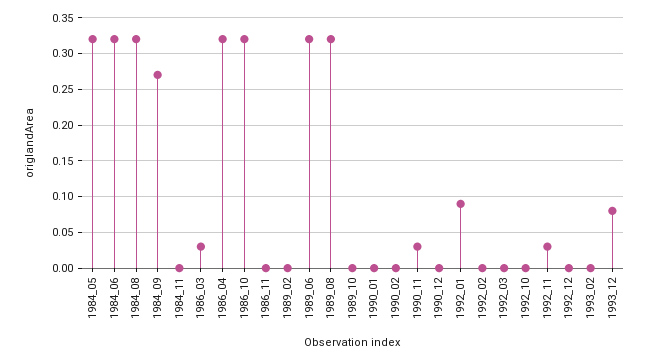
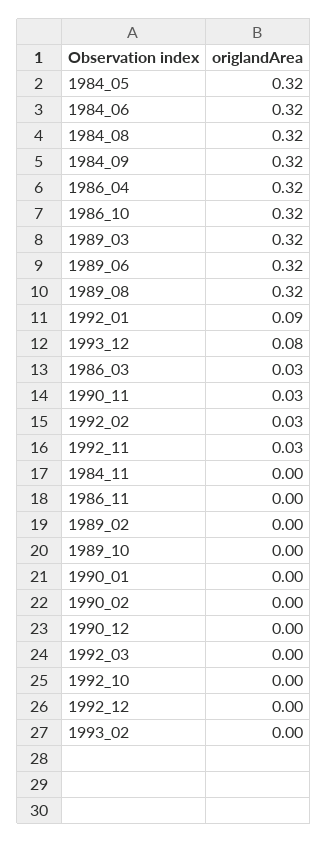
1984_09: 0.27 -> 0.32
1992_02: 0 -> 0.03
1989_03: none -> 0.32

